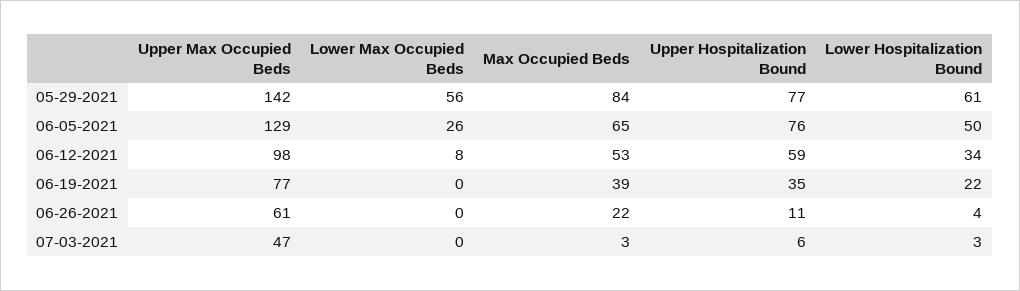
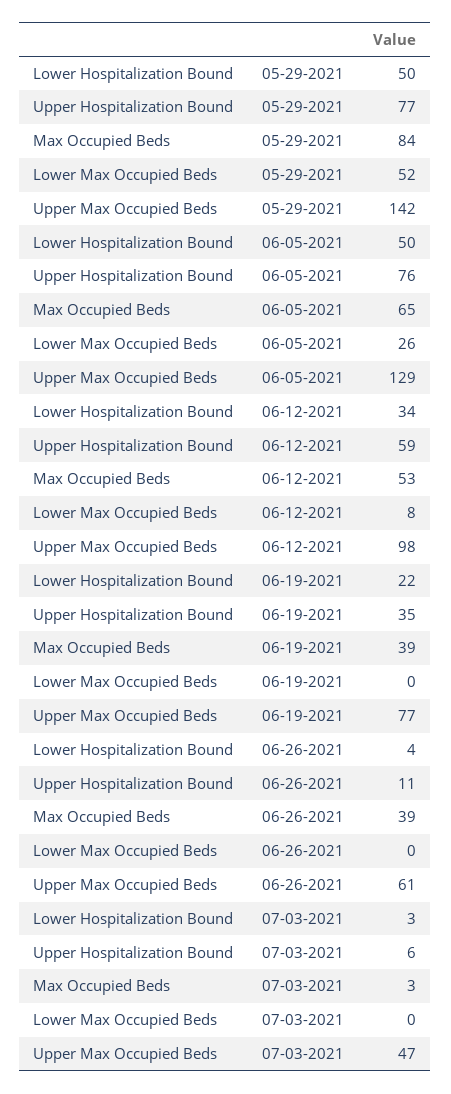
Lower Max Occupied Beds, 05-29-2021: 56 -> 52
Lower Hospitalization Bound, 05-29-2021: 61 -> 50
Max Occupied Beds, 06-26-2021: 22 -> 39

